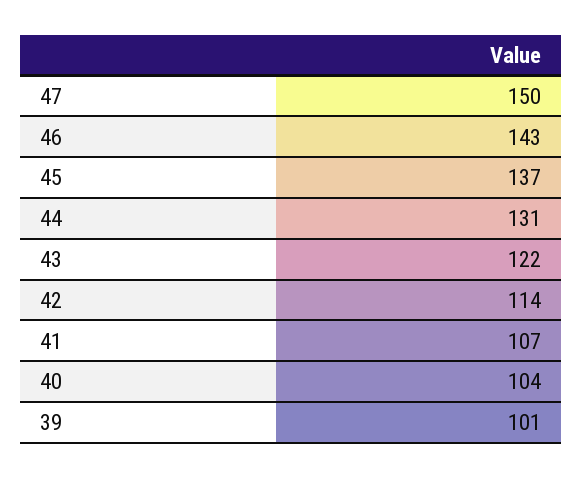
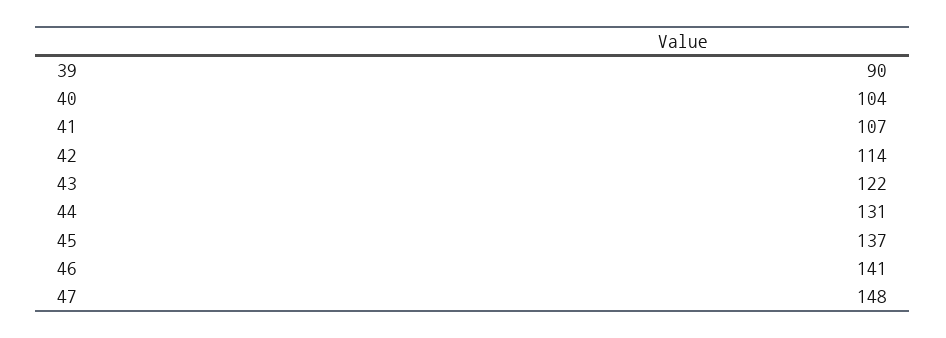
47: 150 -> 148
46: 143 -> 141
39: 101 -> 90

